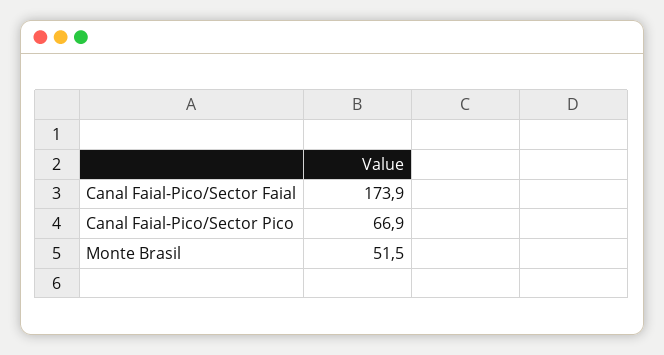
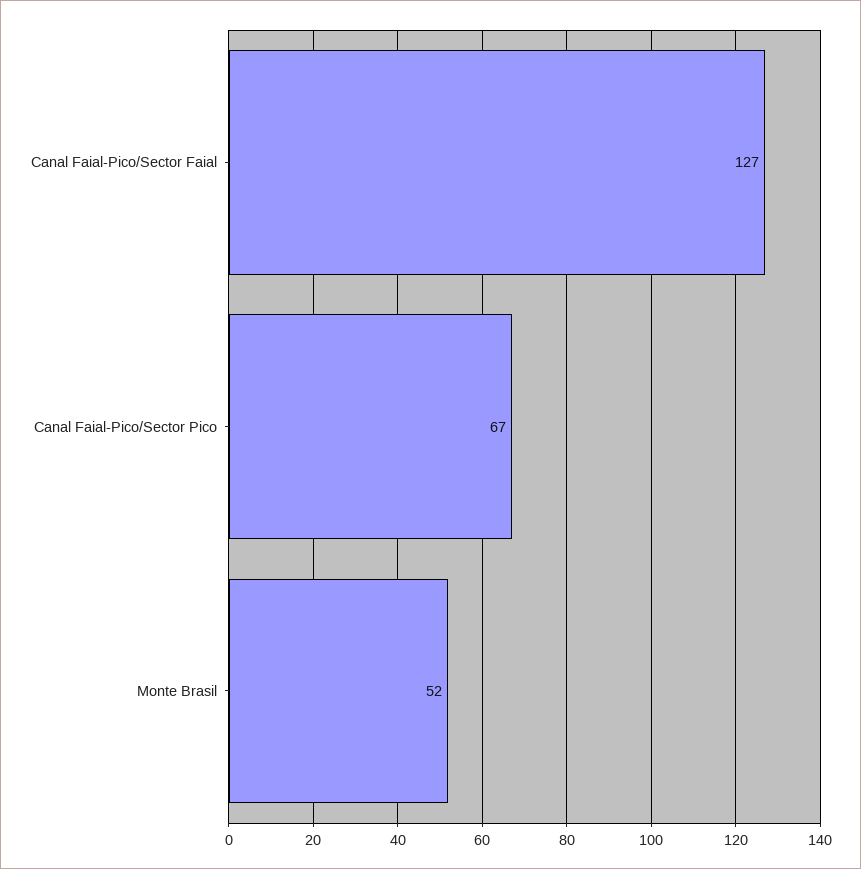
Canal Faial-Pico/Sector Faial: 173.9 -> 127

